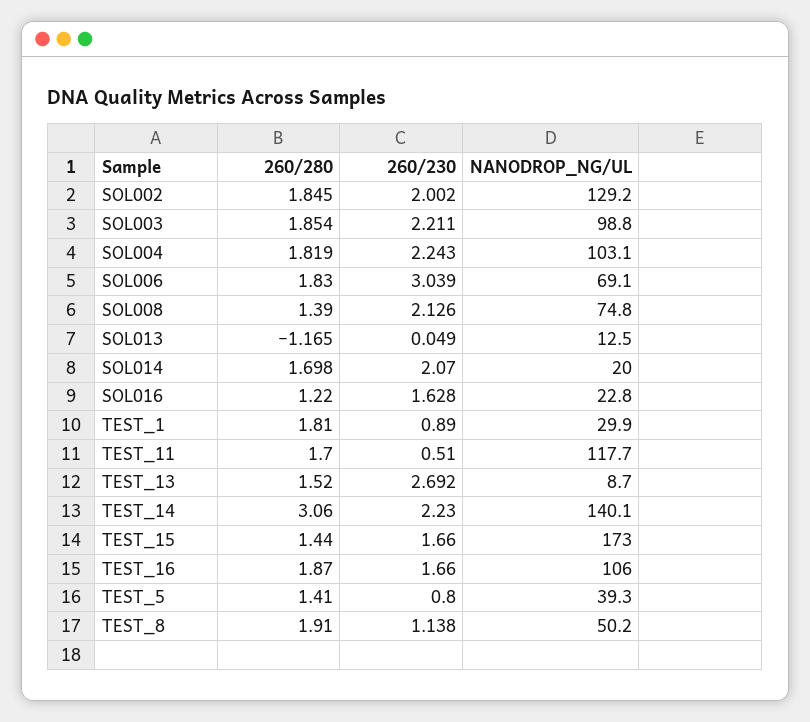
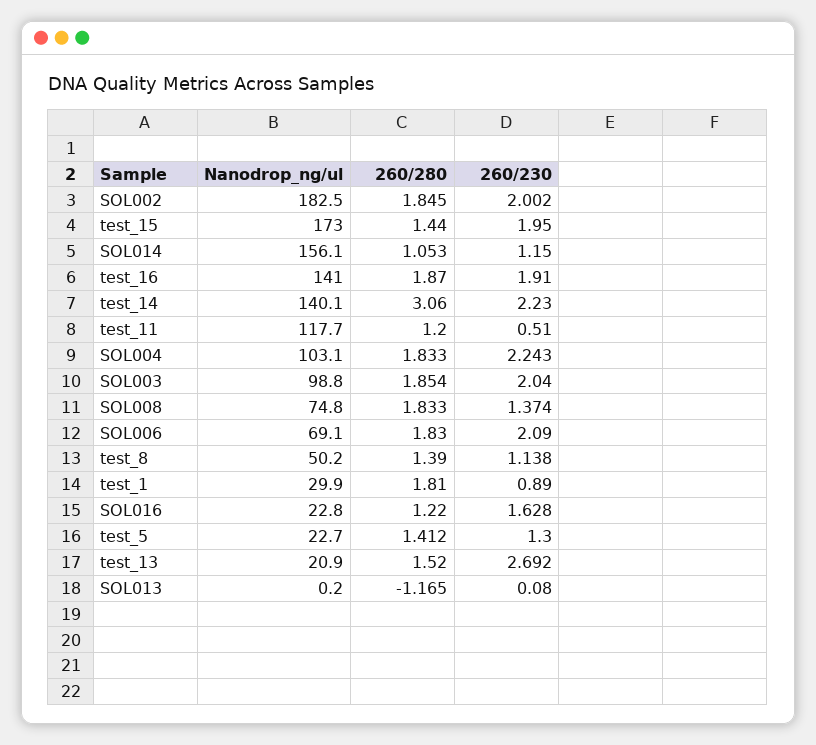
NANODROP_NG/UL, SOL002: 129.2 -> 182.5
260/230, SOL003: 2.211 -> 2.04
260/280, SOL004: 1.819 -> 1.833
260/230, SOL006: 3.039 -> 2.09
260/280, SOL008: 1.39 -> 1.833
260/230, SOL008: 2.126 -> 1.374
260/230, SOL013: 0.049 -> 0.08
NANODROP_NG/UL, SOL013: 12.5 -> 0.2
260/280, SOL014: 1.698 -> 1.053
260/230, SOL014: 2.07 -> 1.15
NANODROP_NG/UL, SOL014: 20 -> 156.1
260/280, TEST_11: 1.7 -> 1.2
NANODROP_NG/UL, TEST_13: 8.7 -> 20.9
260/230, TEST_15: 1.66 -> 1.95
260/230, TEST_16: 1.66 -> 1.91
NANODROP_NG/UL, TEST_16: 106 -> 141
260/280, TEST_5: 1.41 -> 1.412
260/230, TEST_5: 0.8 -> 1.3
NANODROP_NG/UL, TEST_5: 39.3 -> 22.7
260/280, TEST_8: 1.91 -> 1.39

